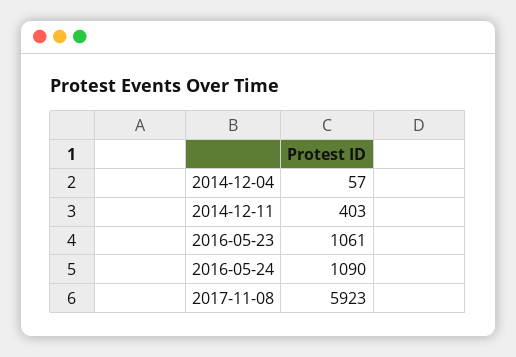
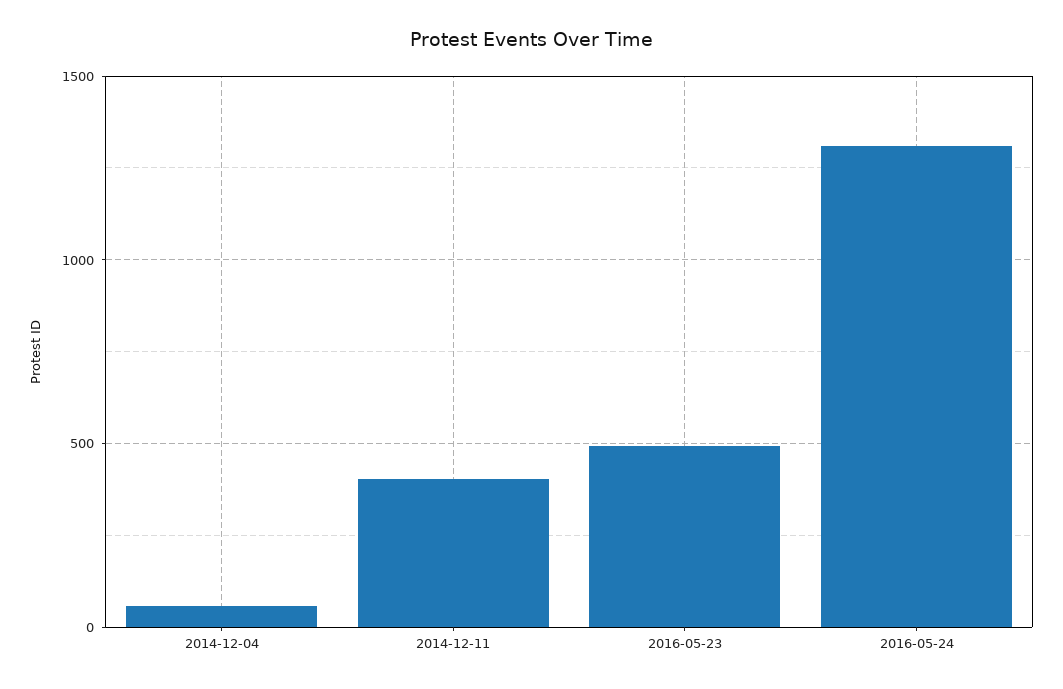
2016-05-23: 1061 -> 500
2016-05-24: 1090 -> 1300
2017-11-08: 5923 -> none

